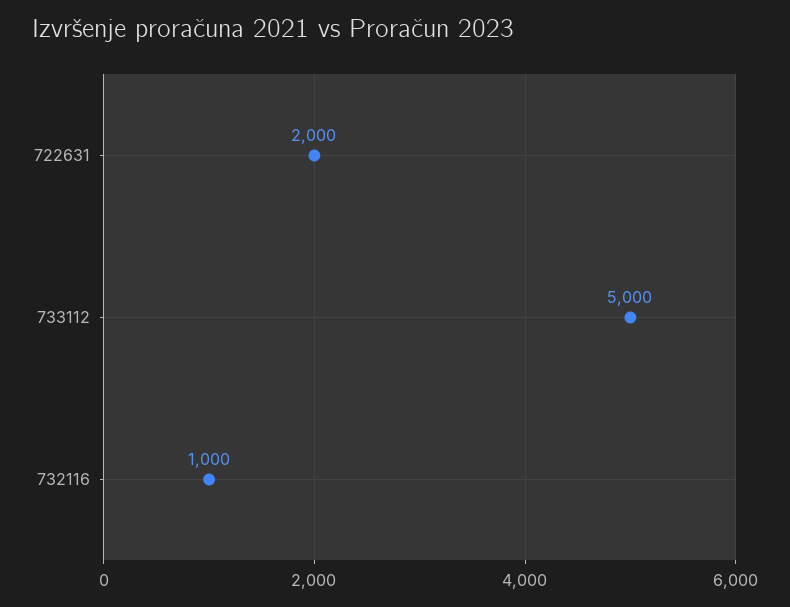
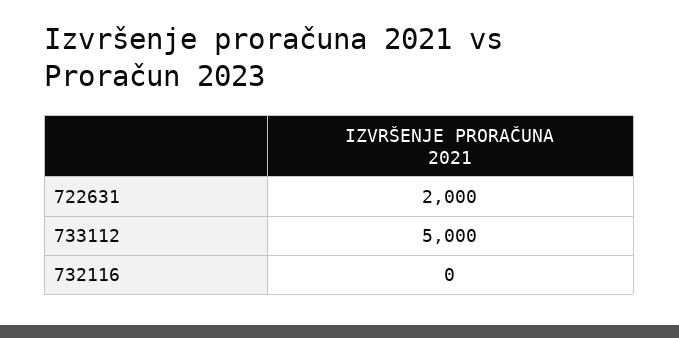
732116: 1000 -> 0

